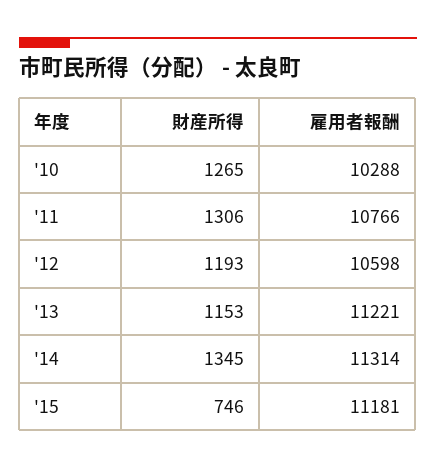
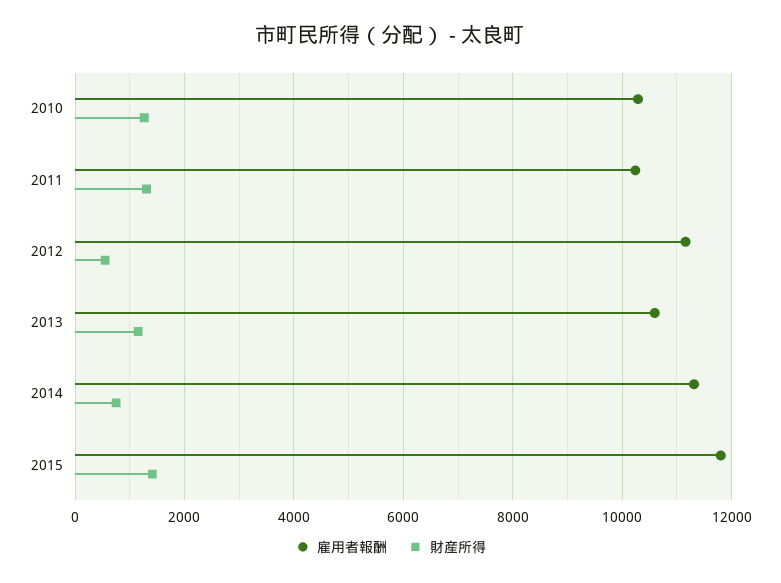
雇用者報酬, '11: 10766 -> 10200
財産所得, '12: 1193 -> 600
雇用者報酬, '12: 10598 -> 11200
雇用者報酬, '13: 11221 -> 10600
財産所得, '14: 1345 -> 800
財産所得, '15: 746 -> 1400
雇用者報酬, '15: 11181 -> 11800

